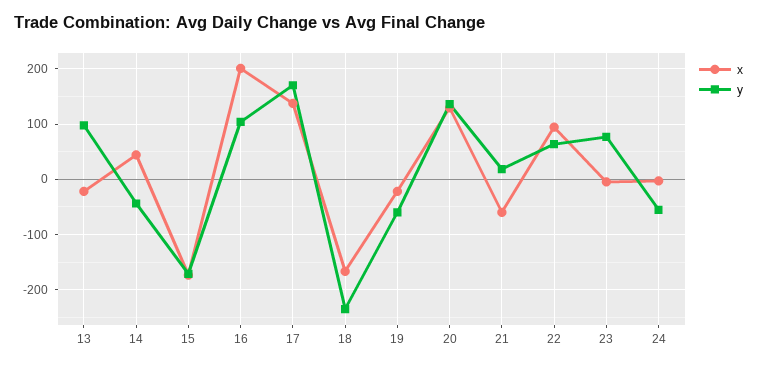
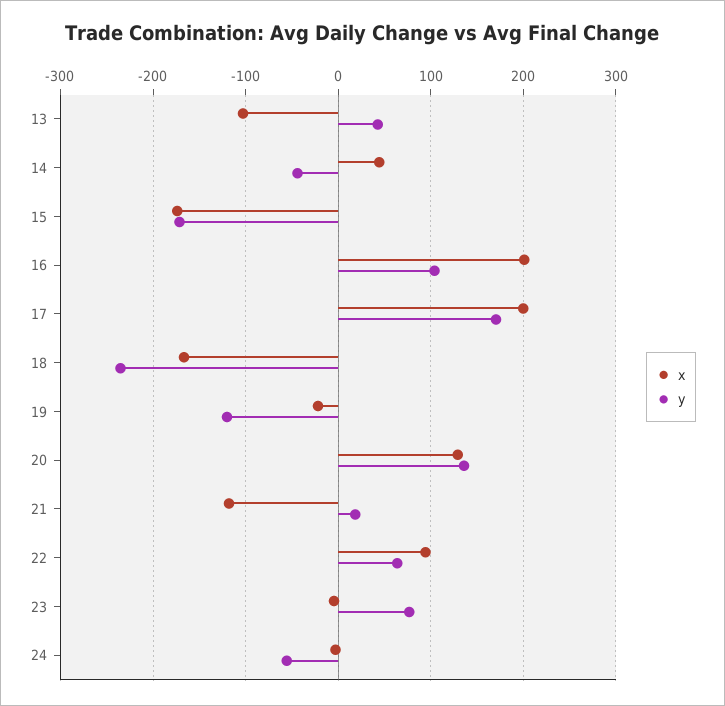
x, 13: -20 -> -100
y, 13: 100 -> 40
x, 17: 140 -> 200
y, 19: -60 -> -120
x, 21: -60 -> -120

